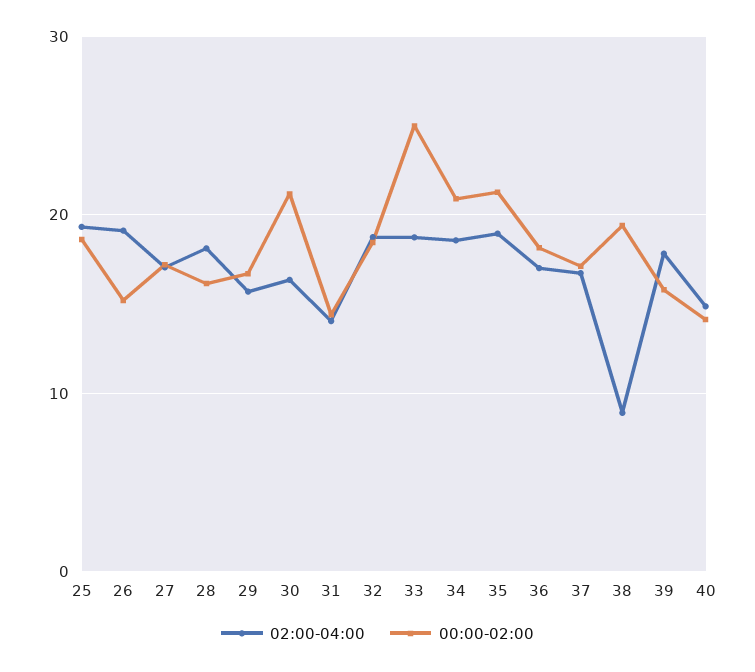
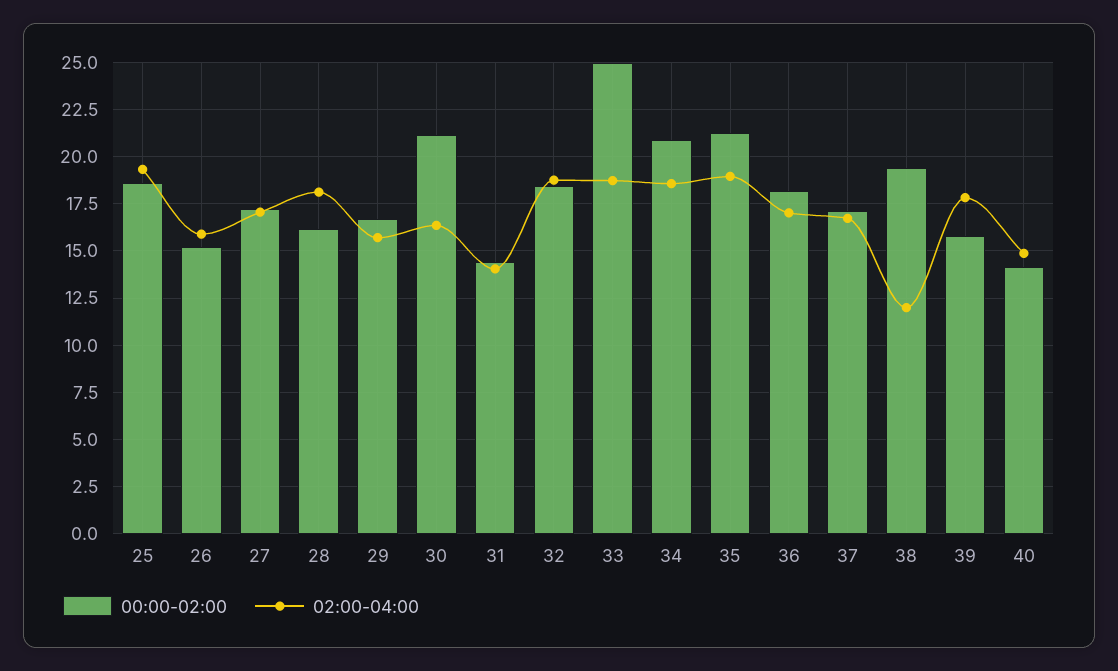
02:00-04:00, 26: 19 -> 16
02:00-04:00, 38: 9 -> 12

